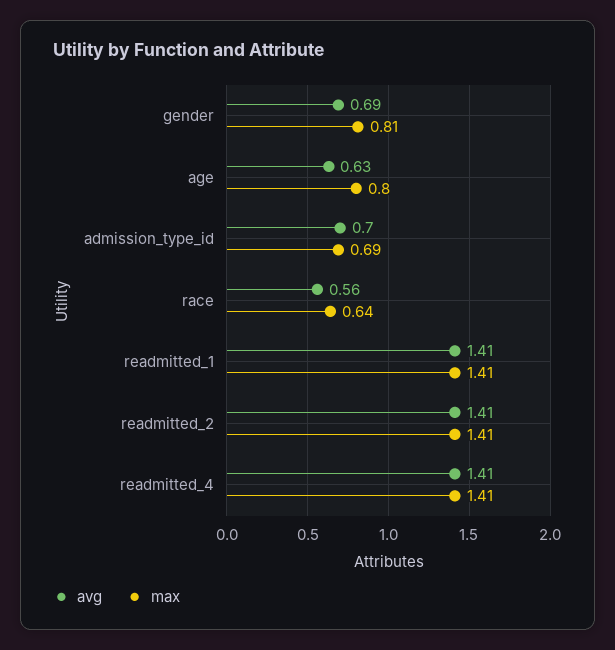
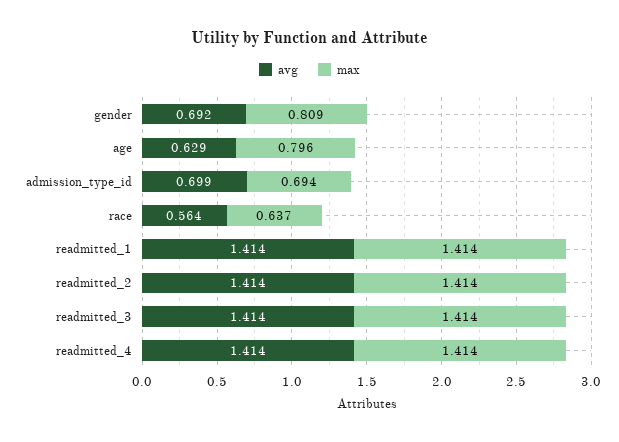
avg, readmitted_3: none -> 1.414
max, readmitted_3: none -> 1.414

